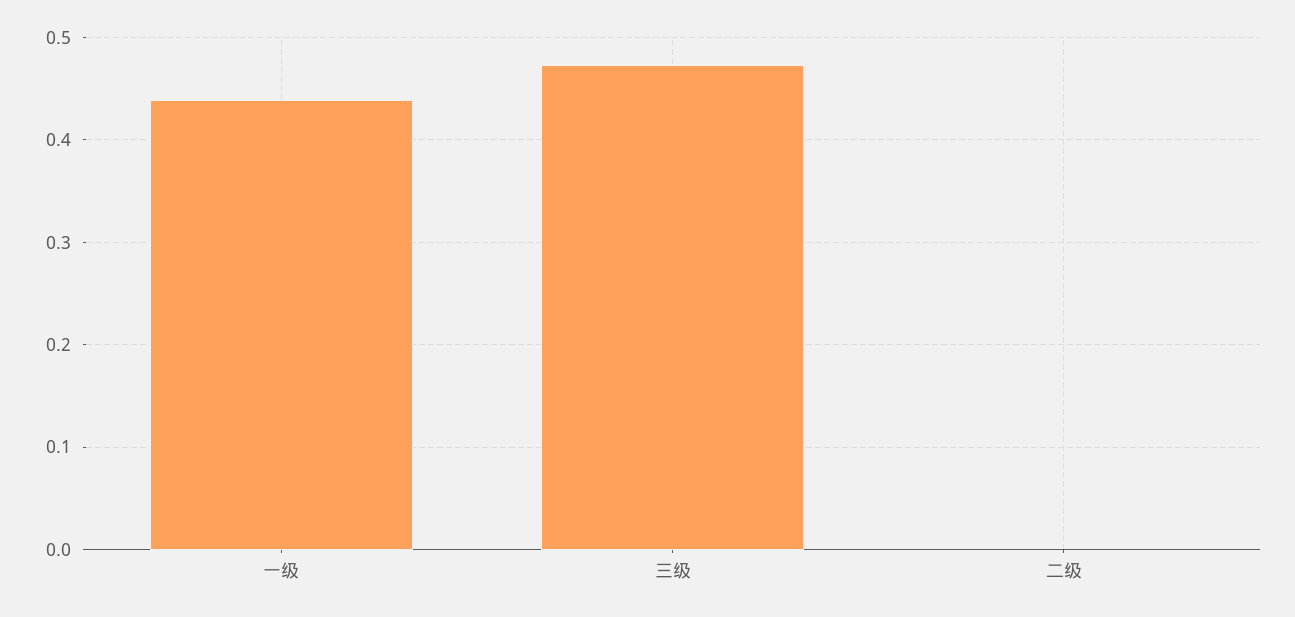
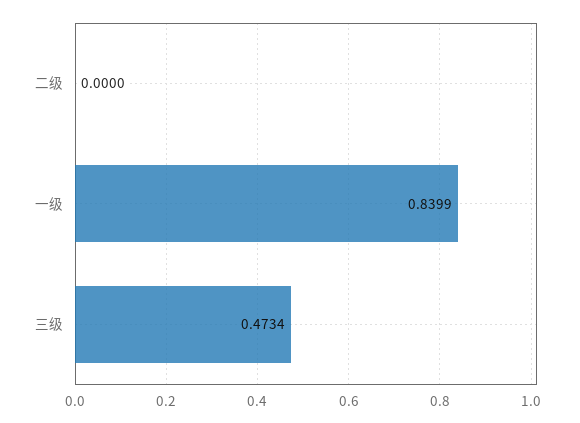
一级: 0.44 -> 0.8399

